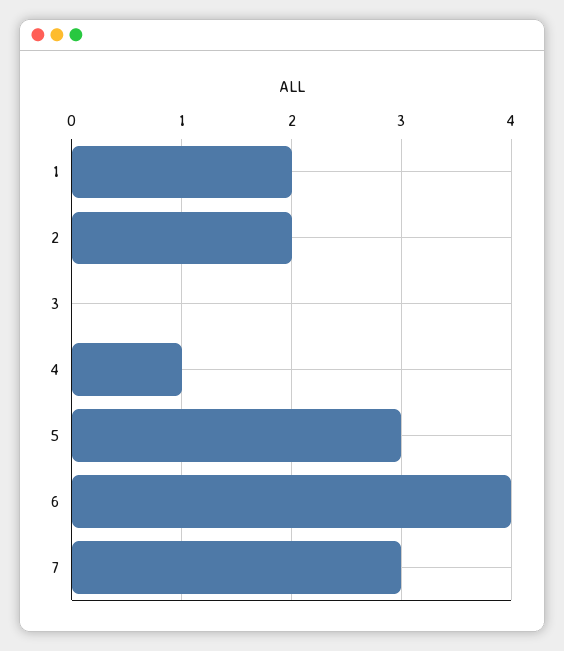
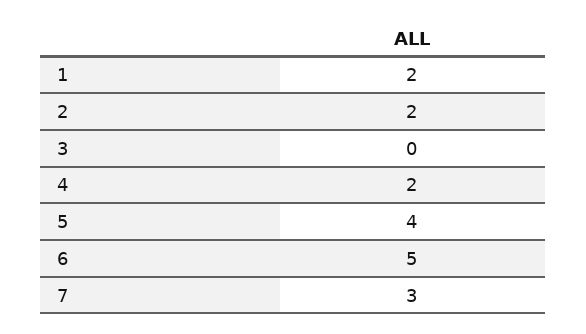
4: 1 -> 2
5: 3 -> 4
6: 4 -> 5

